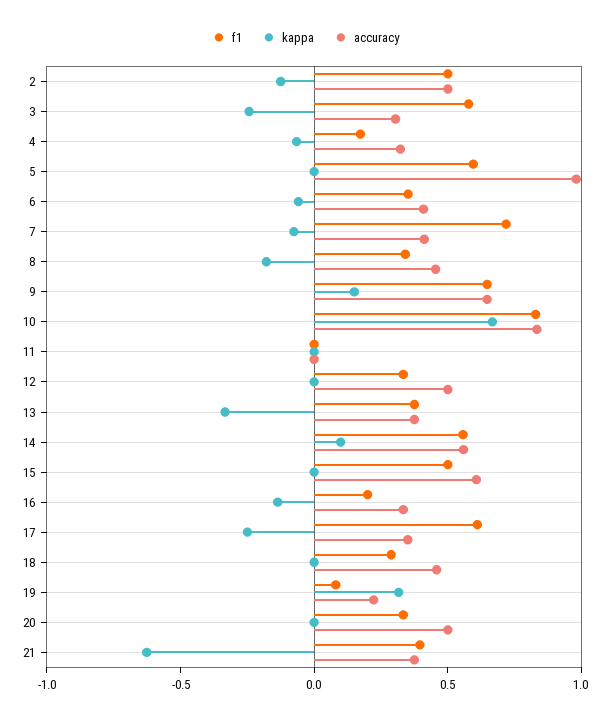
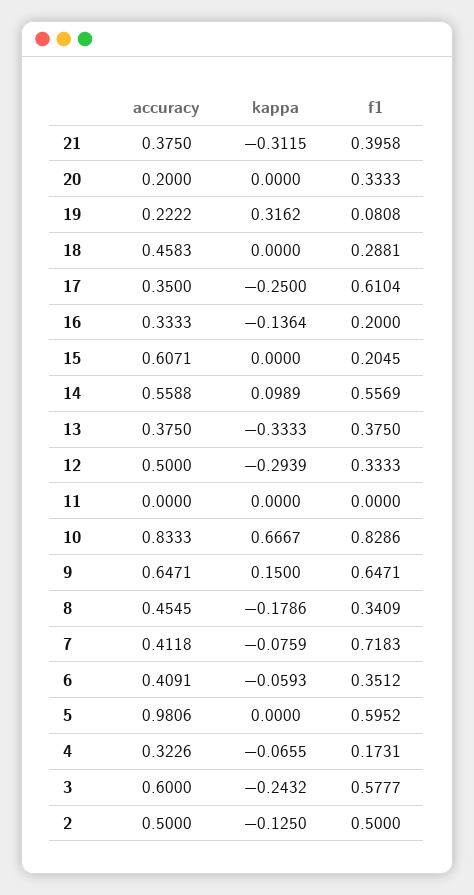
accuracy, 3: 0.3 -> 0.6
kappa, 12: 0 -> -0.2939
f1, 15: 0.5 -> 0.2045
accuracy, 20: 0.5 -> 0.2
kappa, 21: -0.6 -> -0.3115

